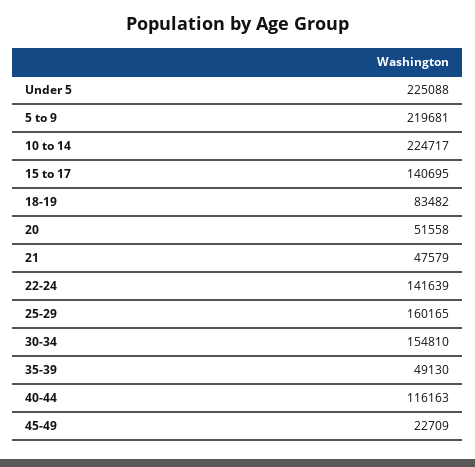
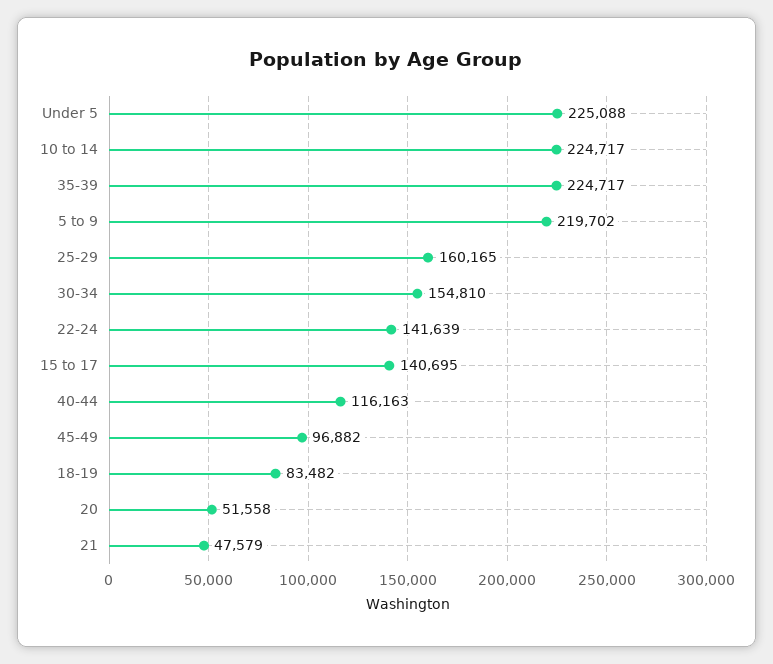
5 to 9: 219681 -> 219702
35-39: 49130 -> 224717
45-49: 22709 -> 96882

